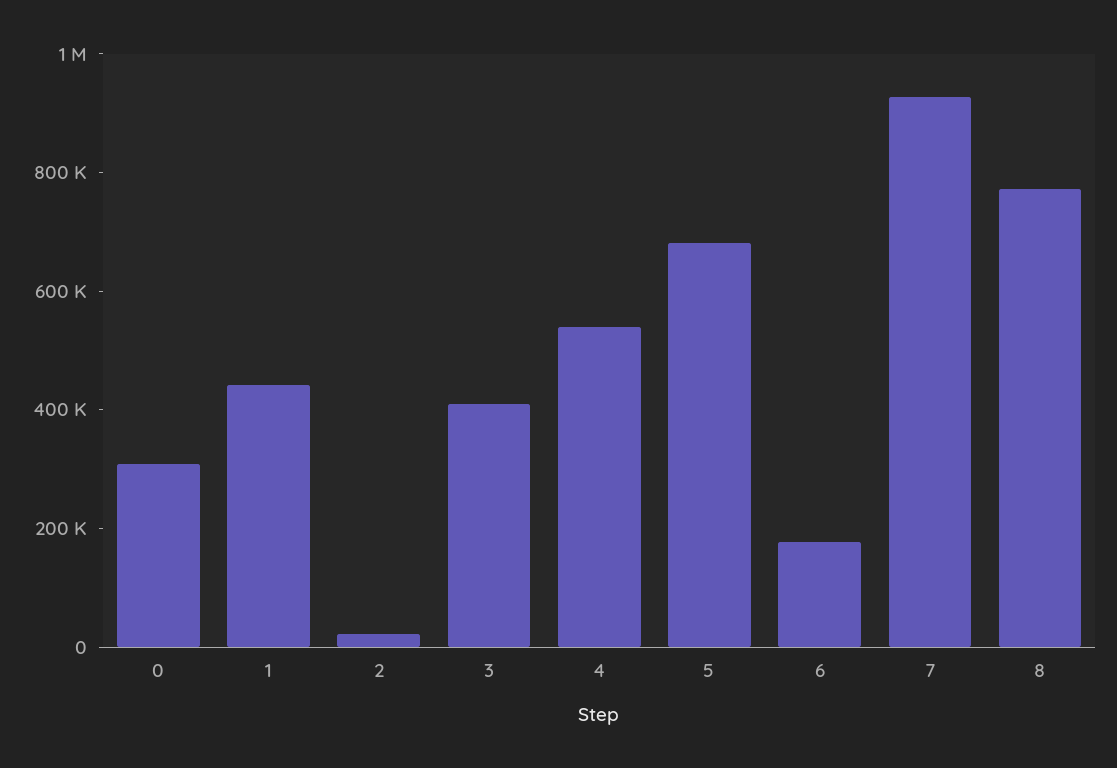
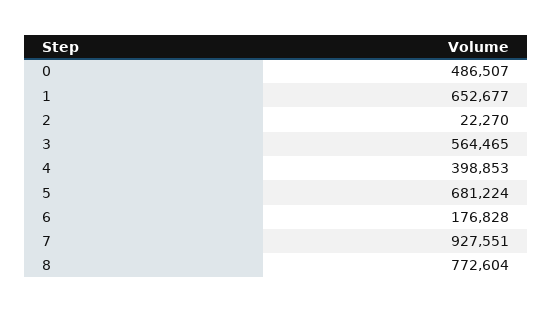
0: 300000 -> 486507
1: 450000 -> 652677
3: 400000 -> 564465
4: 550000 -> 398853

